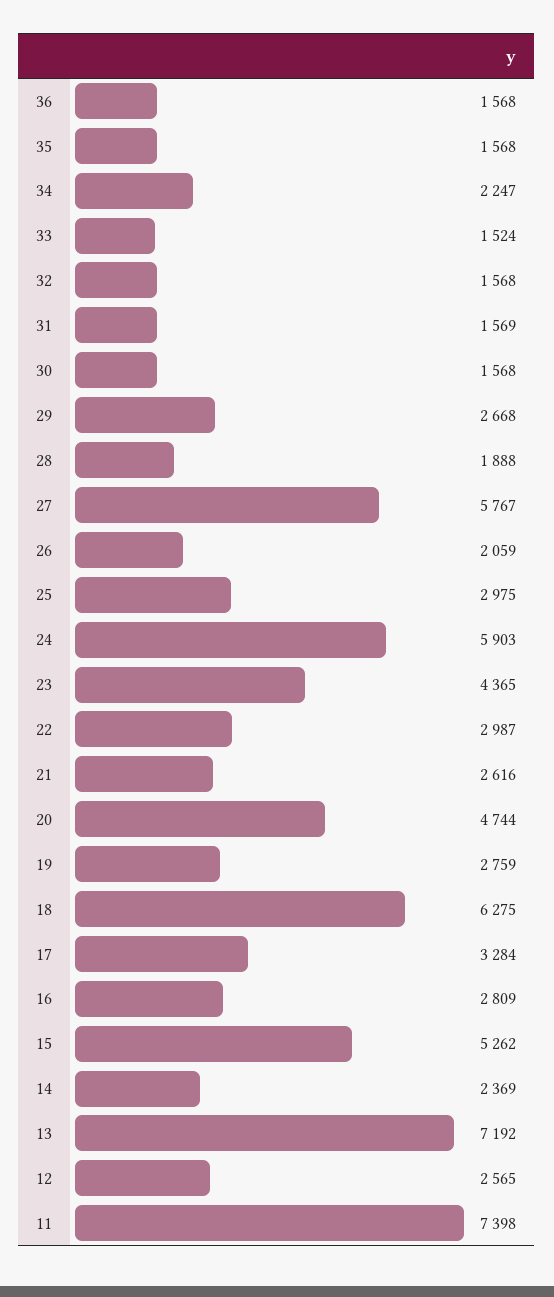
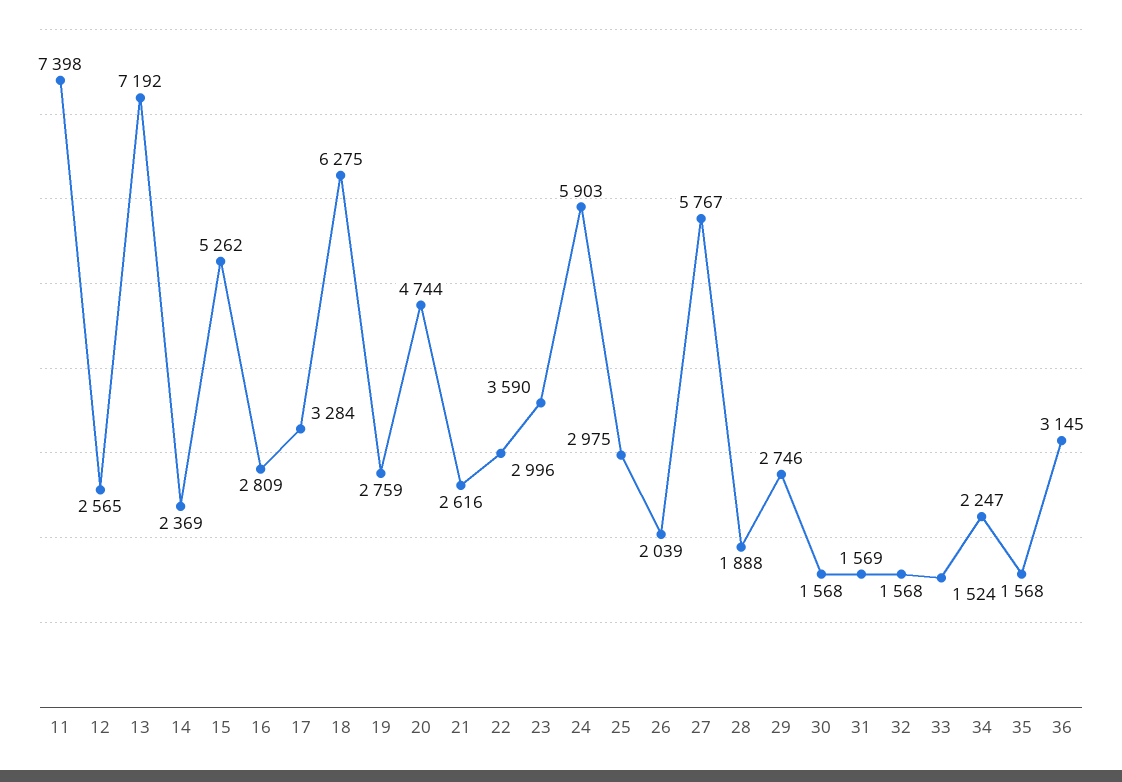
36: 1568 -> 3145
29: 2668 -> 2746
26: 2059 -> 2039
23: 4365 -> 3590
22: 2987 -> 2996

